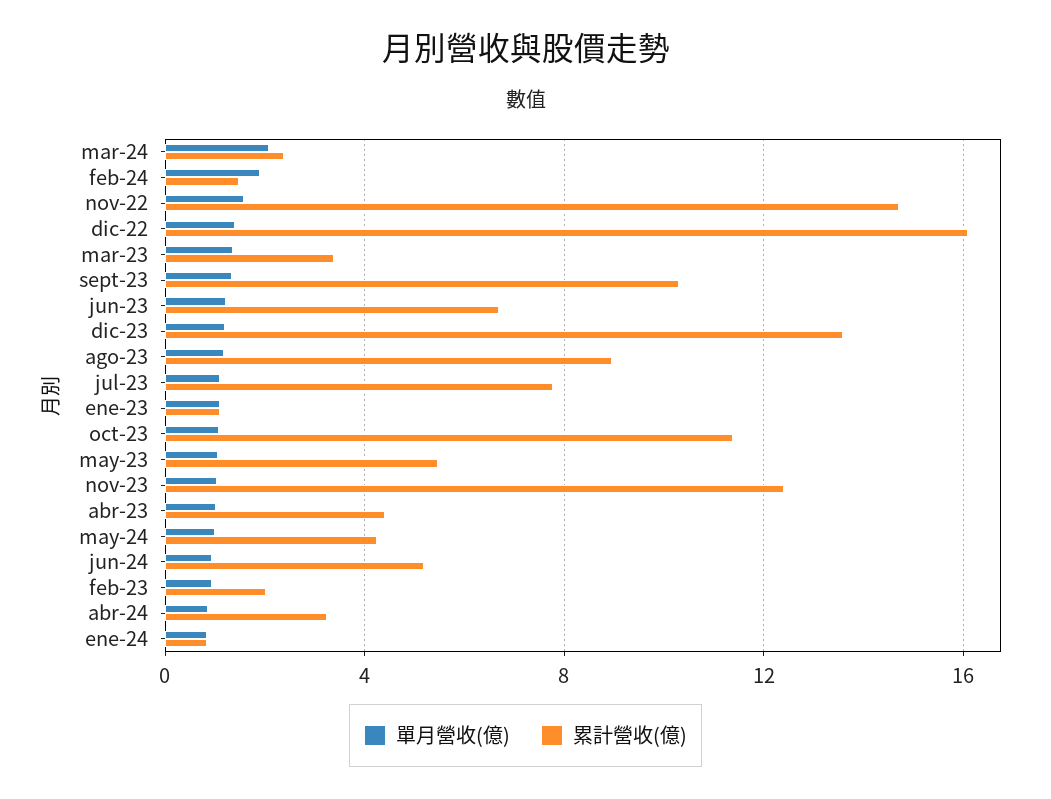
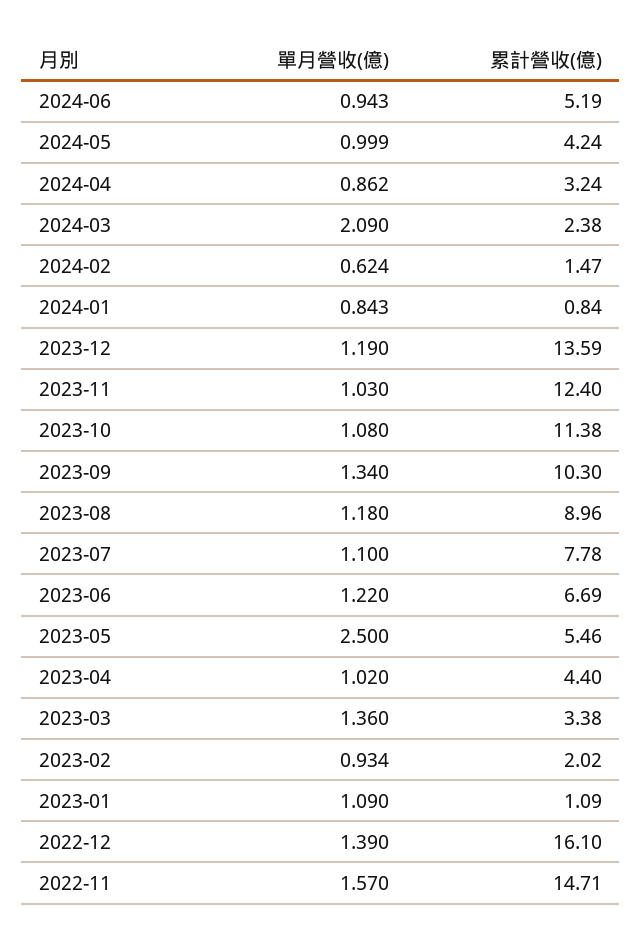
單月營收(億), feb-24: 2 -> 0.624
單月營收(億), may-23: 1 -> 2.5

